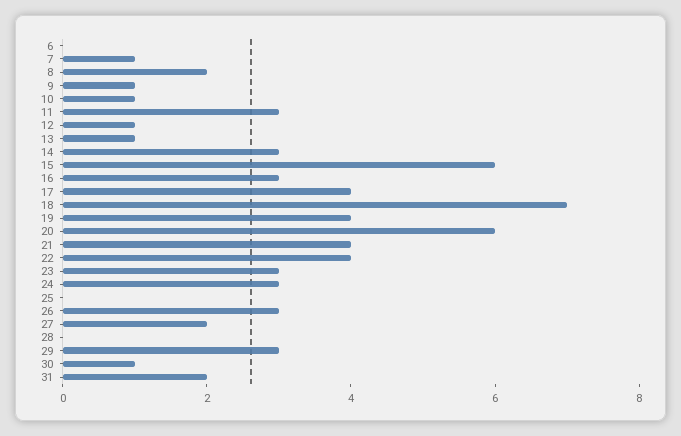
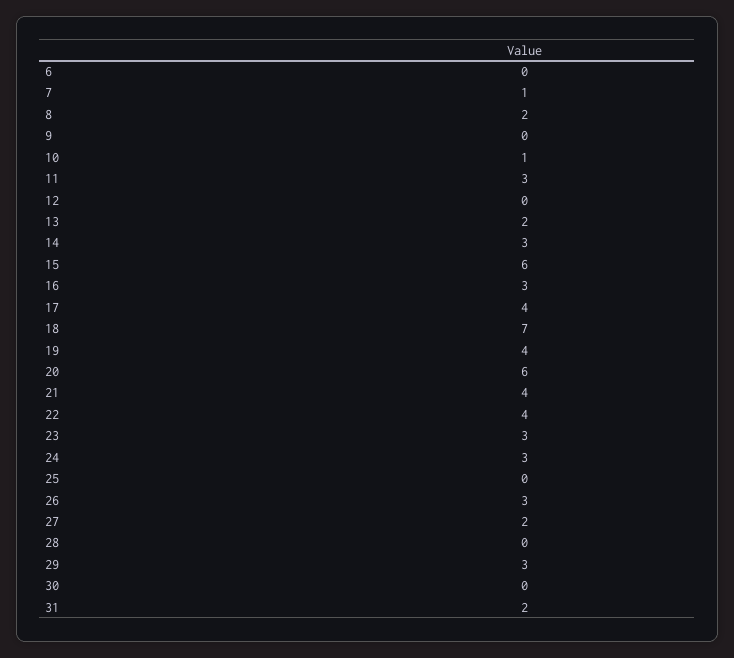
9: 1 -> 0
12: 1 -> 0
13: 1 -> 2
30: 1 -> 0

